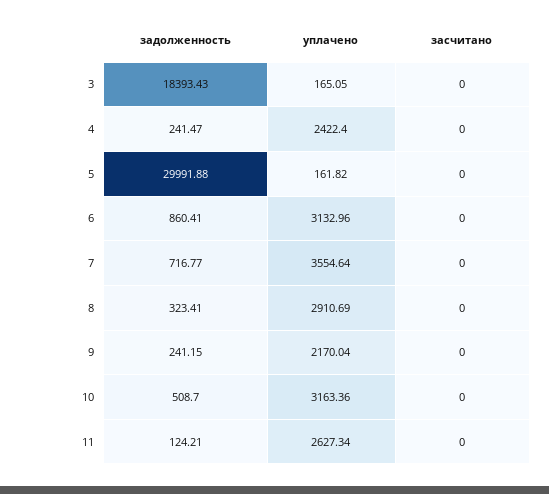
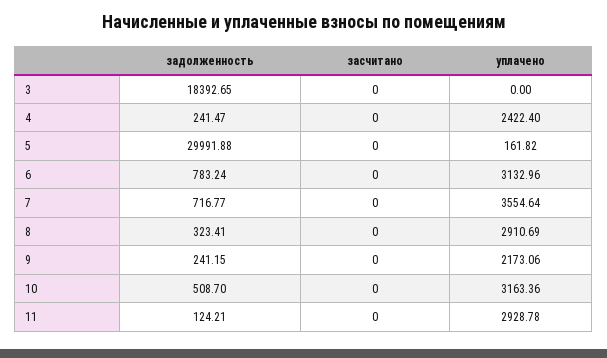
задолженность, 3: 18393.43 -> 18392.65
уплачено, 3: 165.05 -> 0
задолженность, 6: 860.41 -> 783.24
уплачено, 9: 2170.04 -> 2173.06
уплачено, 11: 2627.34 -> 2928.78

